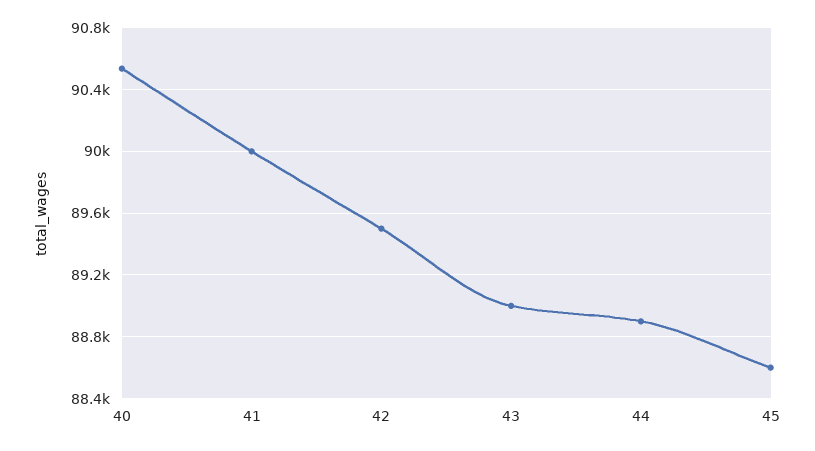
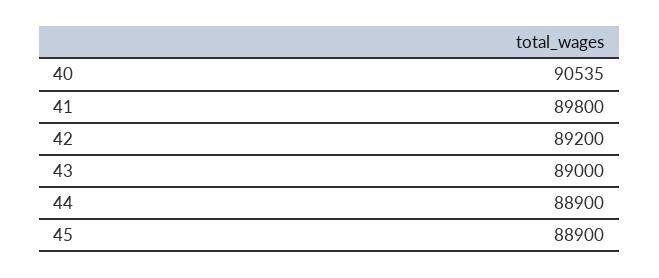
41: 90000 -> 89800
42: 89500 -> 89200
45: 88600 -> 88900

